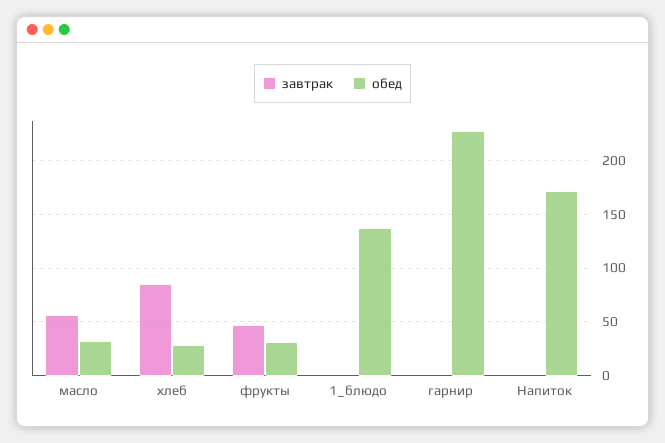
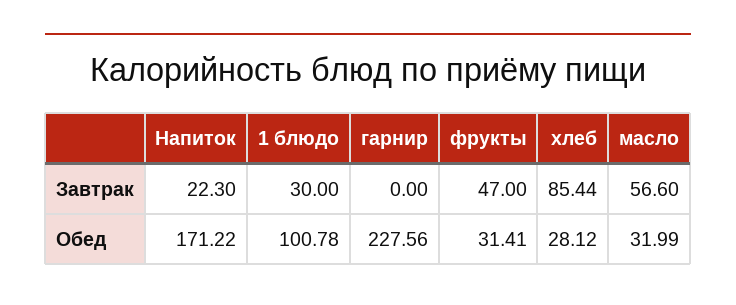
завтрак, 1_блюдо: 0 -> 30
обед, 1_блюдо: 140 -> 100.78
завтрак, Напиток: 0 -> 22.3

